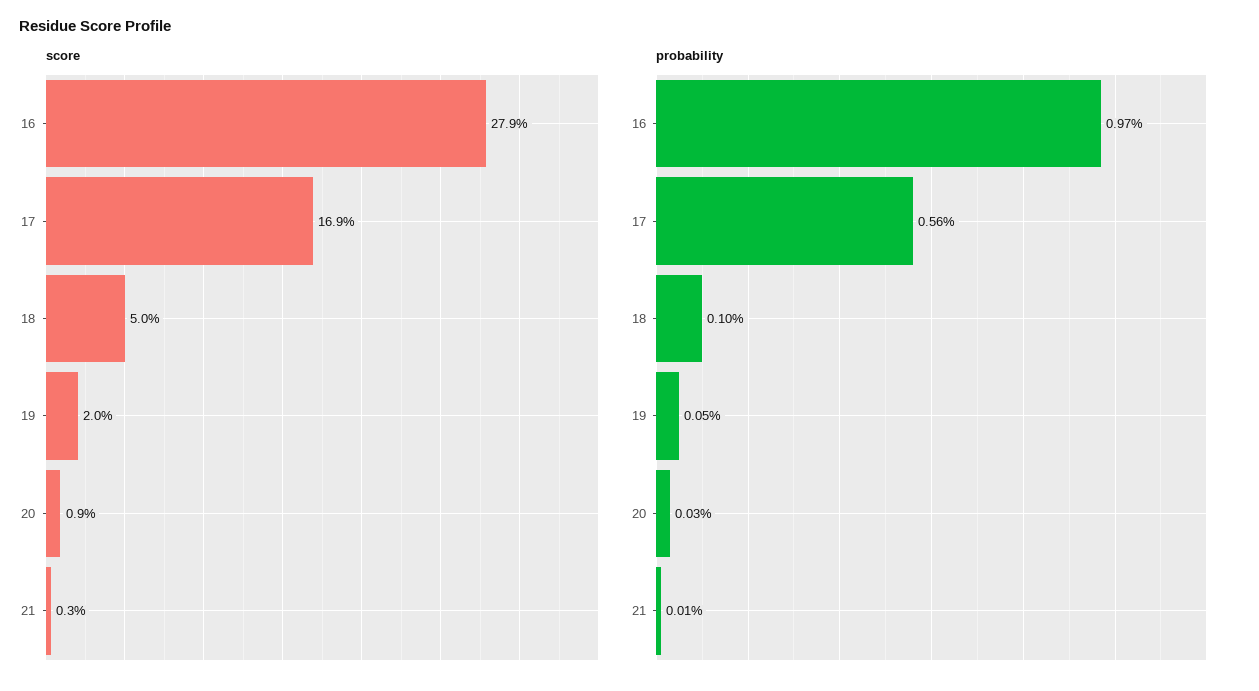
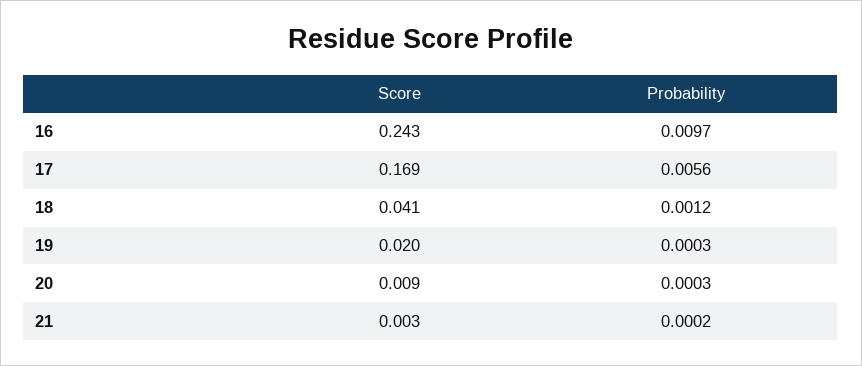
score, 16: 0.279 -> 0.243
score, 18: 0.05 -> 0.041
probability, 18: 0.001 -> 0.0012
probability, 19: 0.0005 -> 0.0003
probability, 21: 0.0001 -> 0.0002

